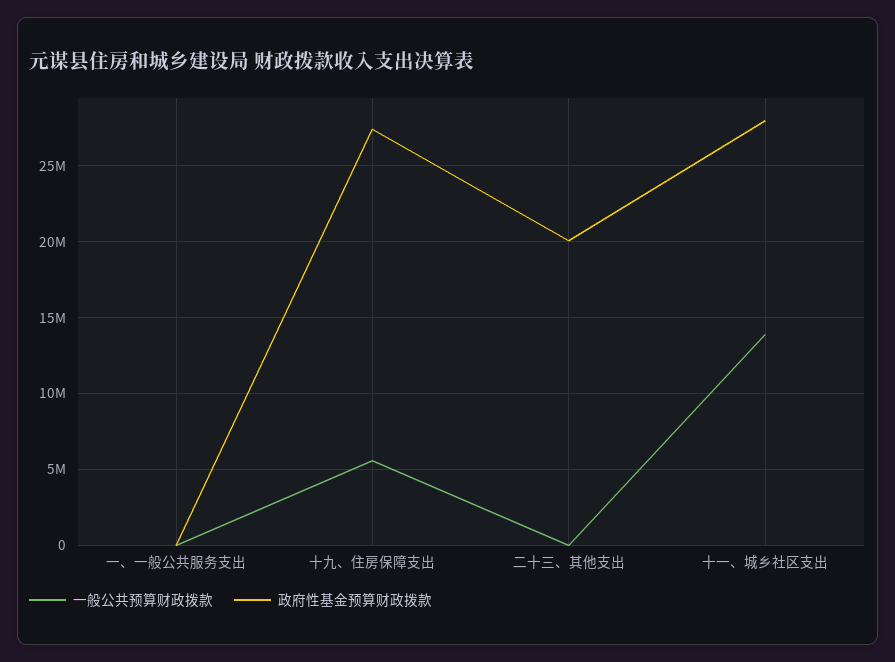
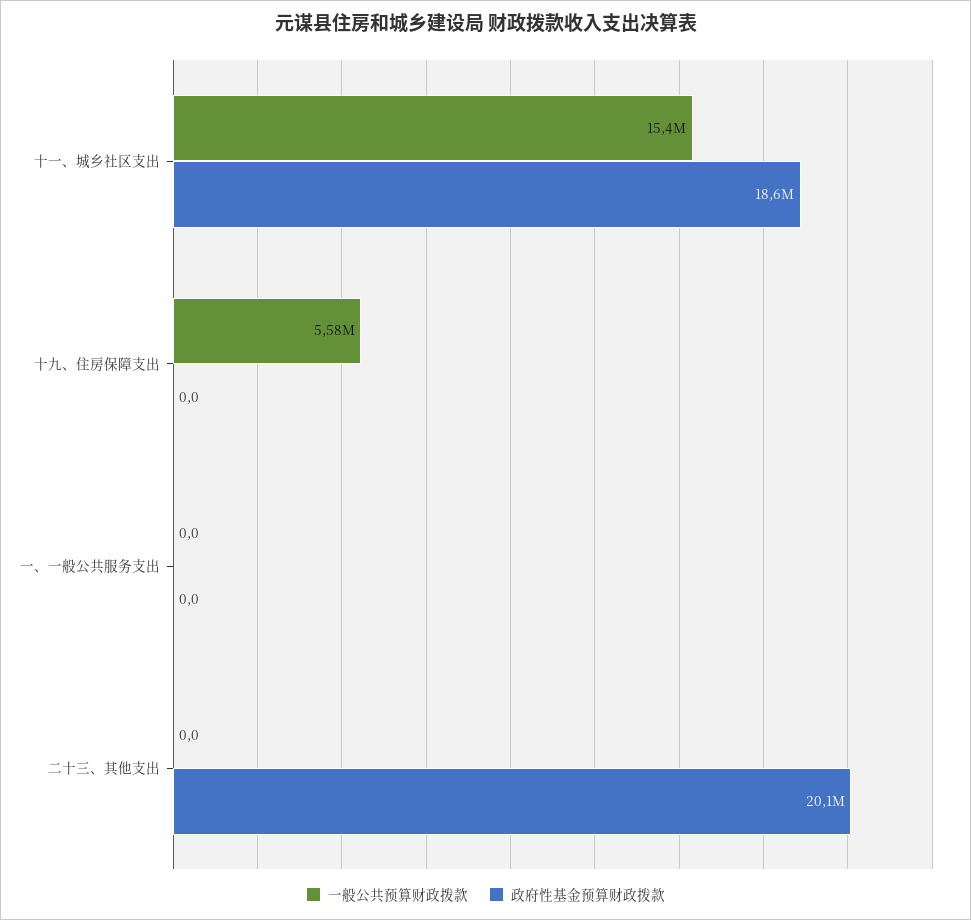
政府性基金预算财政拨款, 十九、住房保障支出: 27500000 -> 0
一般公共预算财政拨款, 十一、城乡社区支出: 14000000 -> 15400000
政府性基金预算财政拨款, 十一、城乡社区支出: 28000000 -> 18600000

